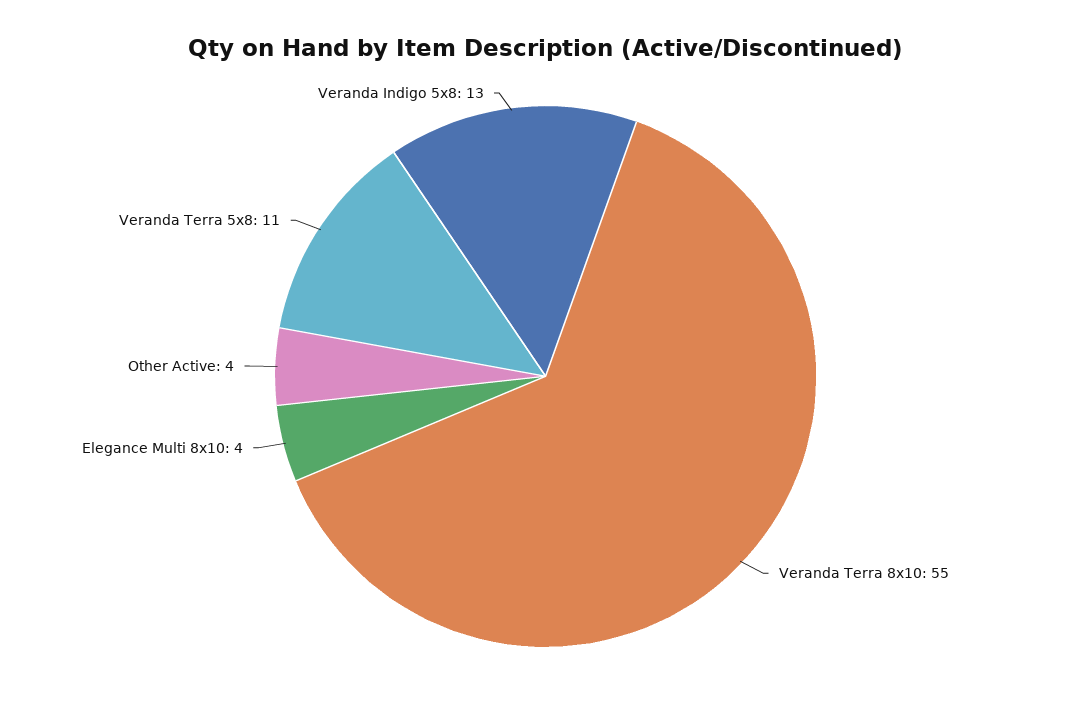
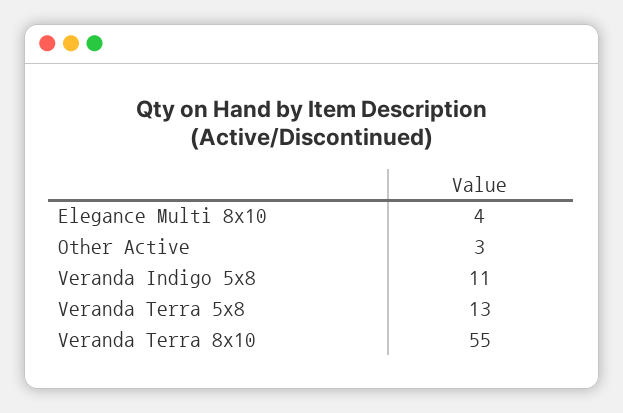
Other Active: 4 -> 3
Veranda Terra 5x8: 11 -> 13
Veranda Indigo 5x8: 13 -> 11

